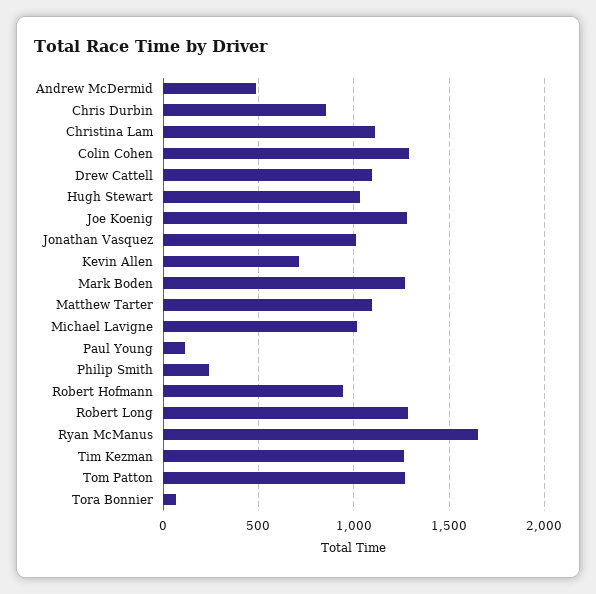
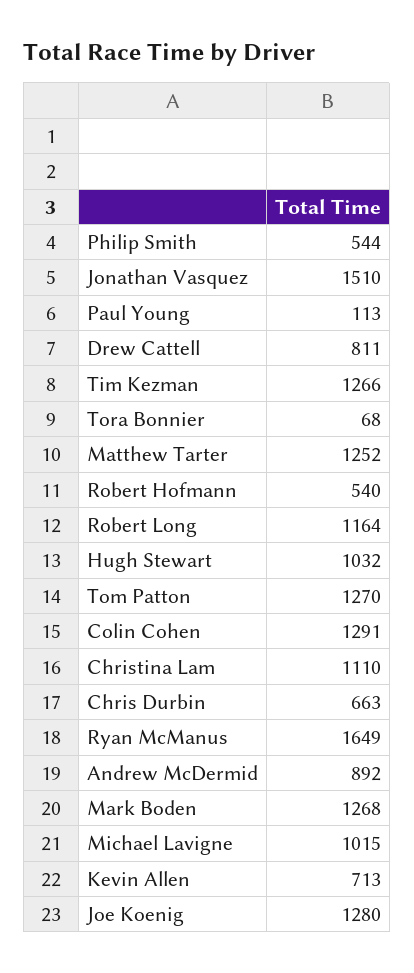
Andrew McDermid: 500 -> 892
Chris Durbin: 850 -> 663
Drew Cattell: 1100 -> 811
Jonathan Vasquez: 1000 -> 1510
Matthew Tarter: 1100 -> 1252
Philip Smith: 250 -> 544
Robert Hofmann: 950 -> 540
Robert Long: 1300 -> 1164

